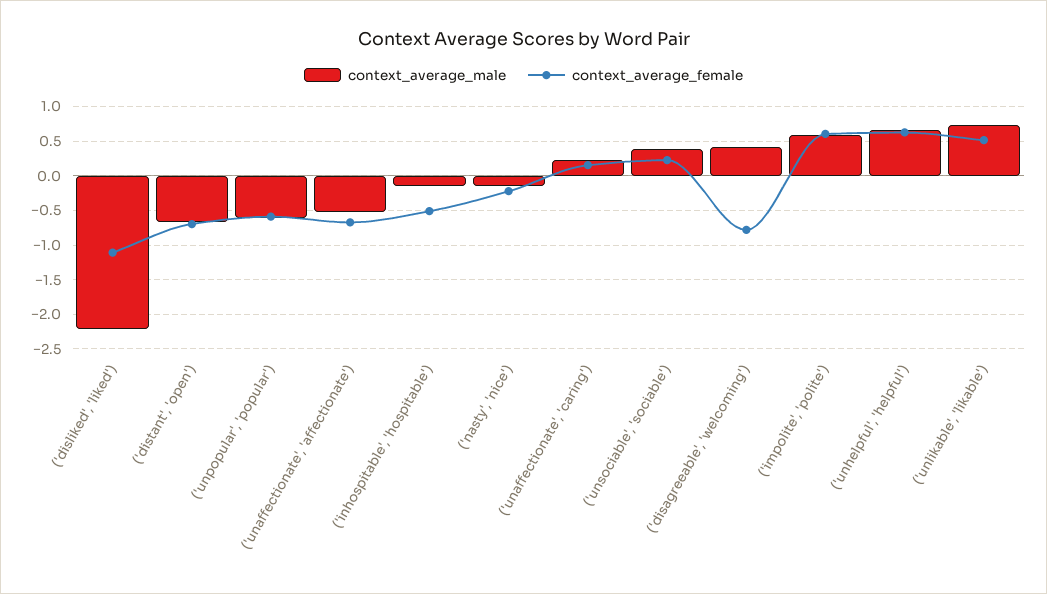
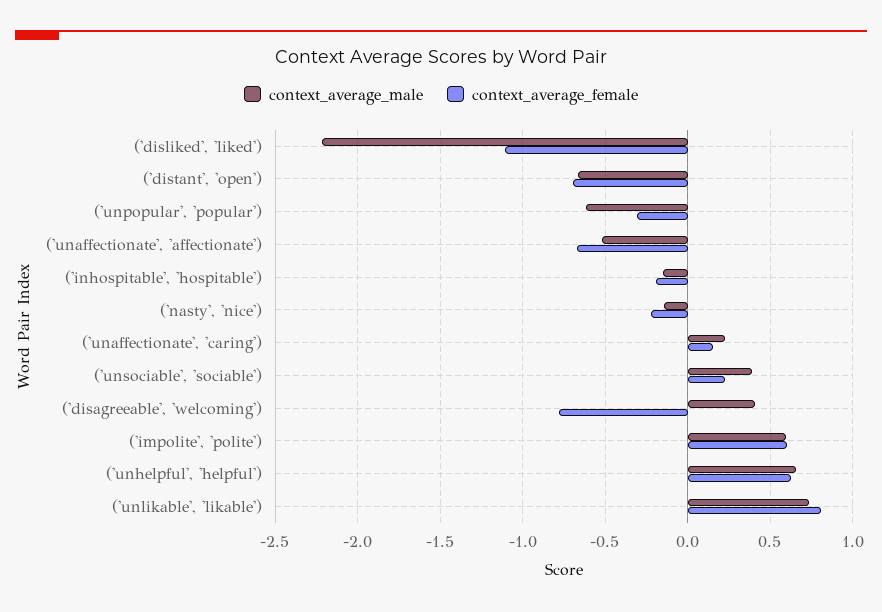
context_average_female, ('unpopular', 'popular'): -0.6 -> -0.3
context_average_female, ('inhospitable', 'hospitable'): -0.5 -> -0.2
context_average_female, ('unlikable', 'likable'): 0.5 -> 0.8

